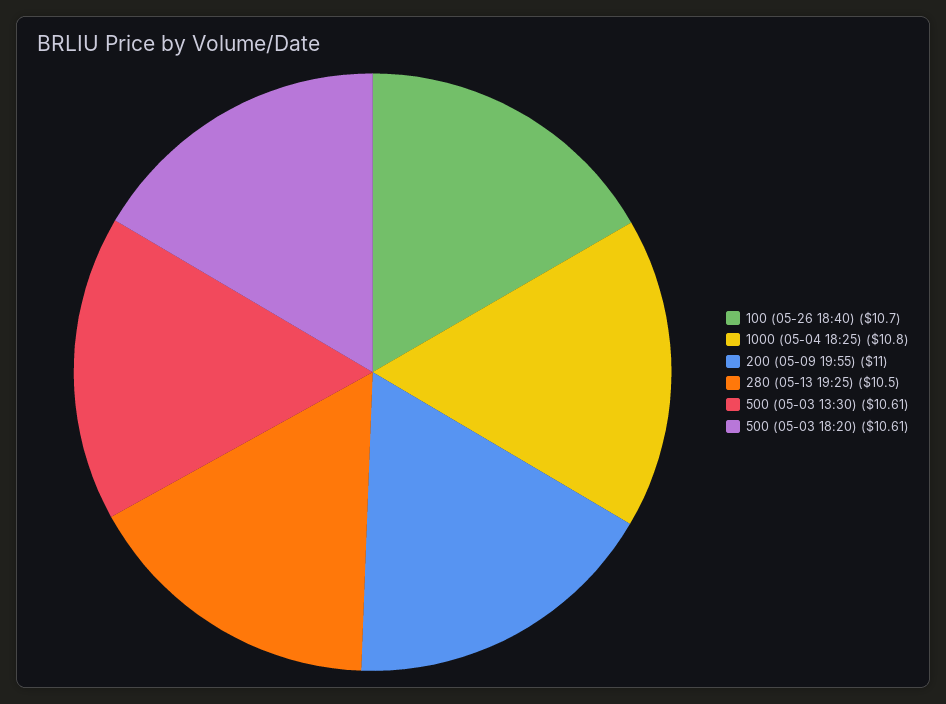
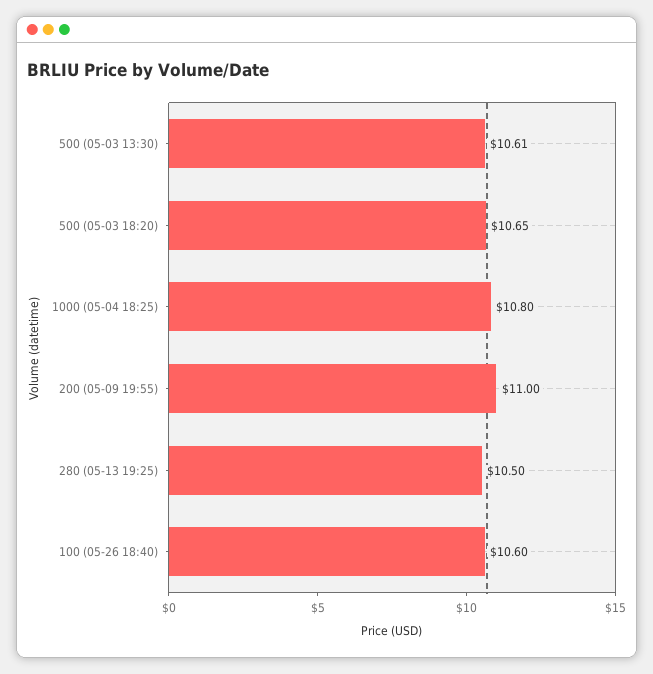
100 (05-26 18:40): 10.7 -> 10.6
500 (05-03 18:20): 10.61 -> 10.65

